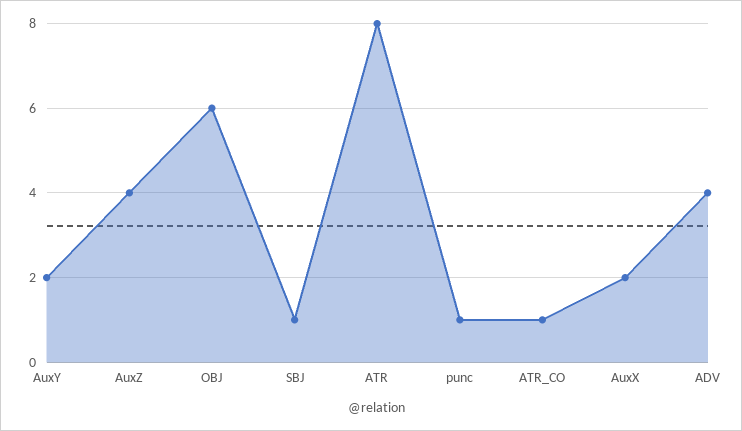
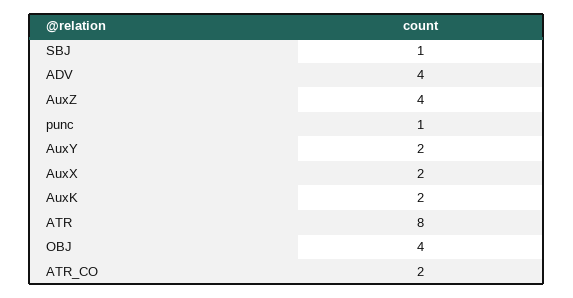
OBJ: 6 -> 4
ATR_CO: 1 -> 2
AuxK: none -> 2

